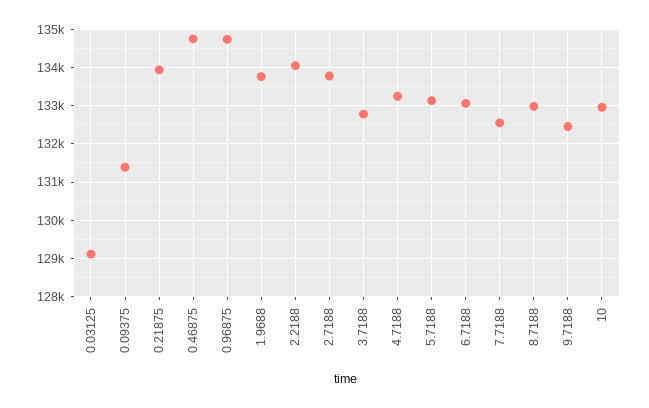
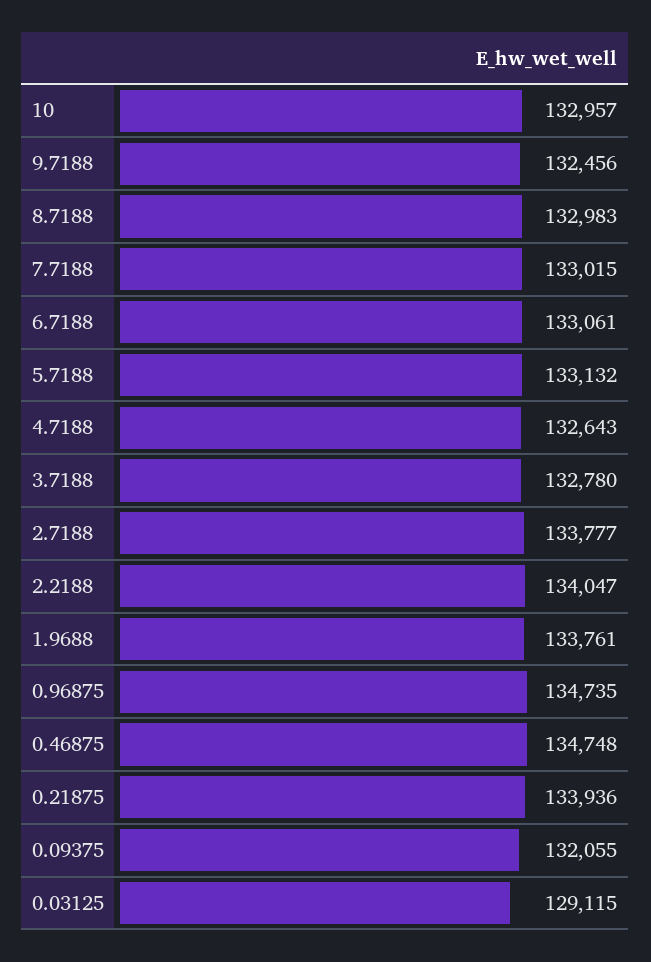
0.09375: 131400 -> 132055
4.7188: 133200 -> 132643
7.7188: 132600 -> 133015

